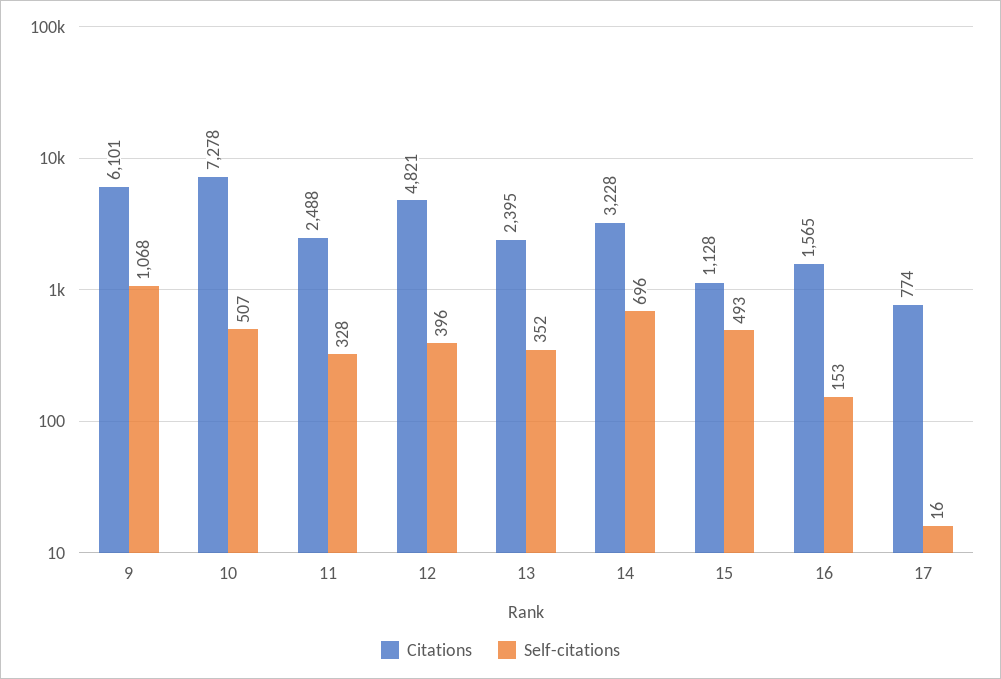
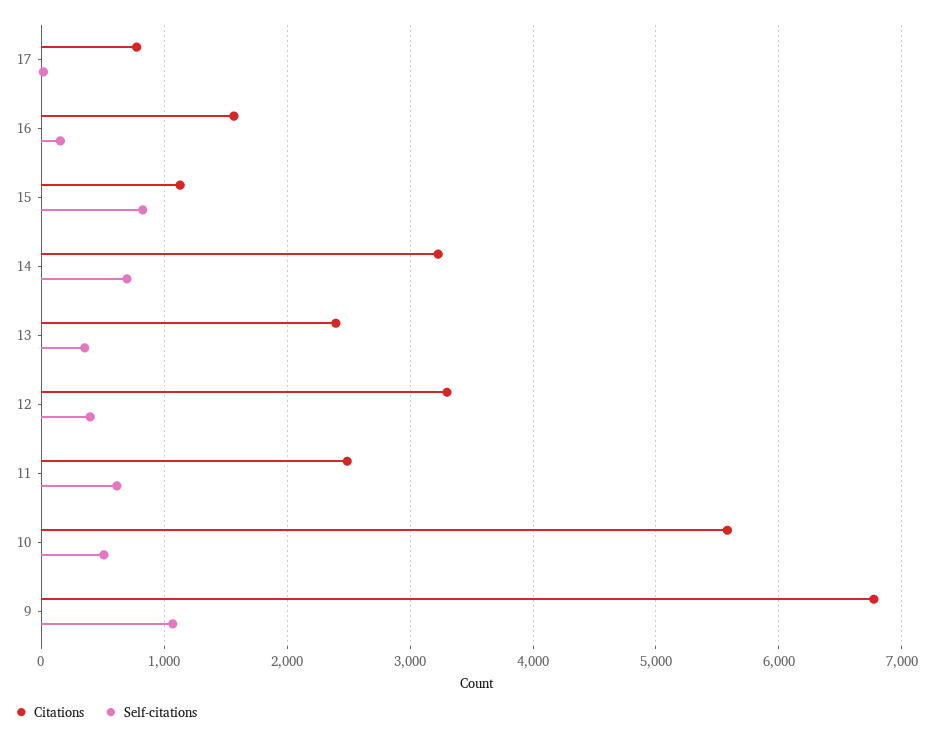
Citations, 9: 6101 -> 6800
Citations, 10: 7278 -> 5600
Self-citations, 11: 328 -> 600
Citations, 12: 4821 -> 3300
Self-citations, 15: 493 -> 800

